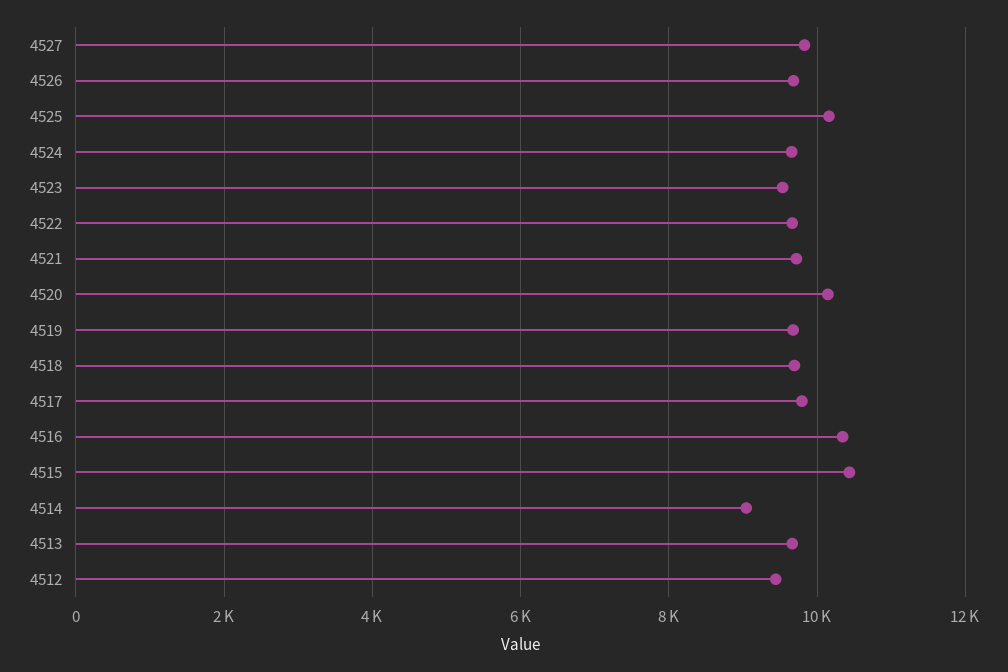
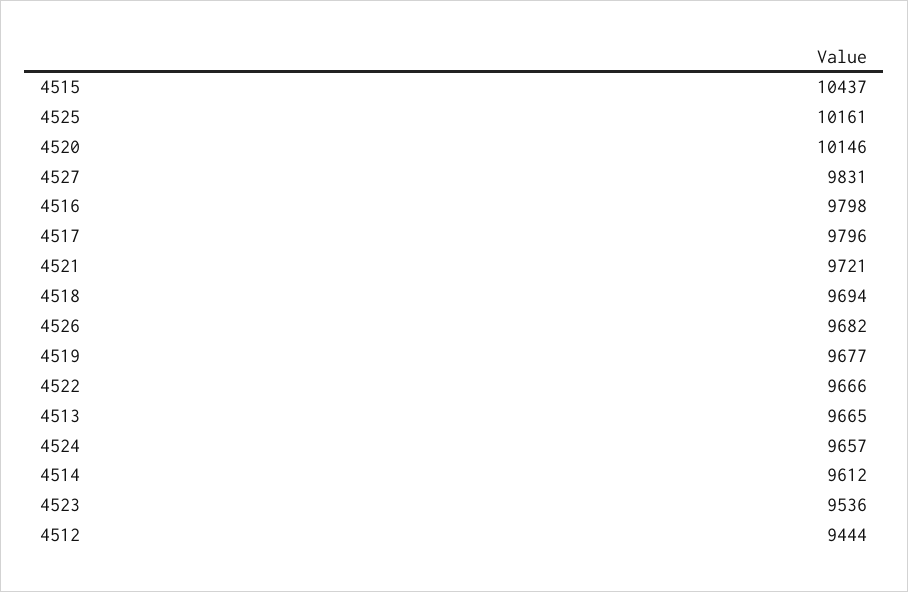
4516: 10400 -> 9798
4514: 9000 -> 9612

